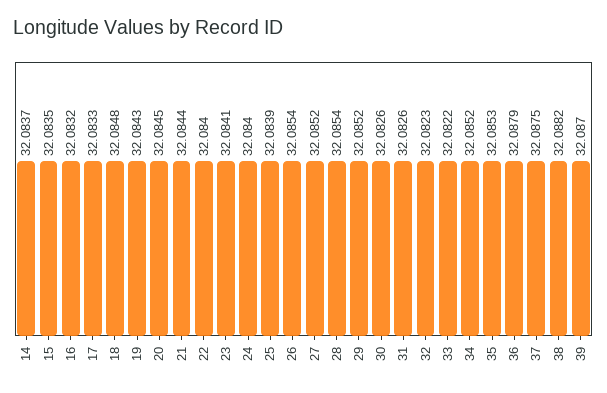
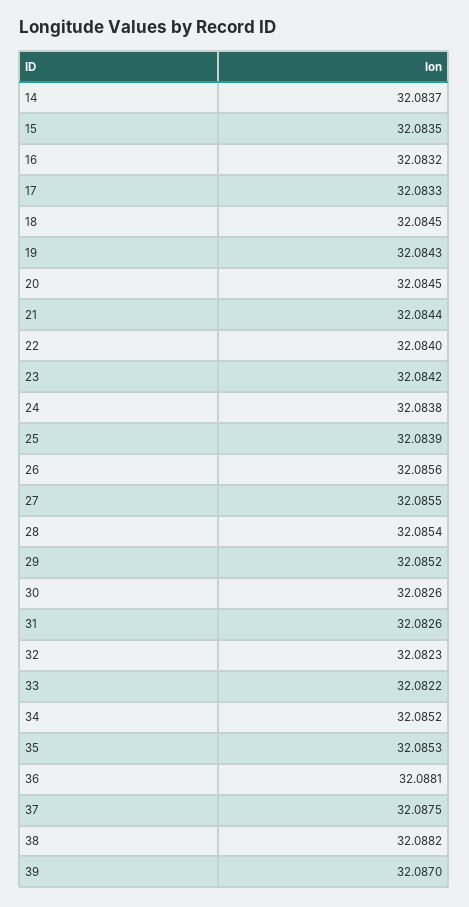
18: 32.0848 -> 32.0845
23: 32.0841 -> 32.0842
24: 32.084 -> 32.0838
26: 32.0854 -> 32.0856
27: 32.0852 -> 32.0855
36: 32.0879 -> 32.0881

